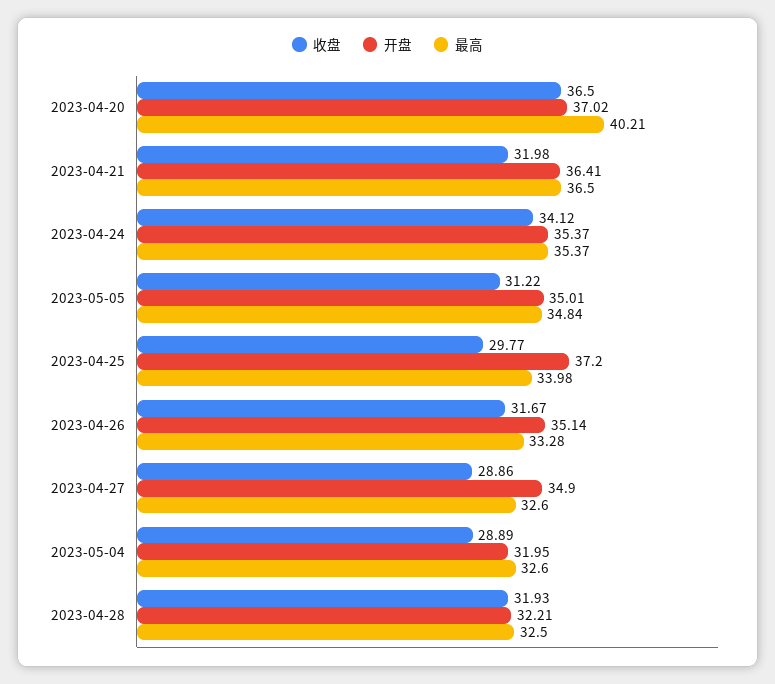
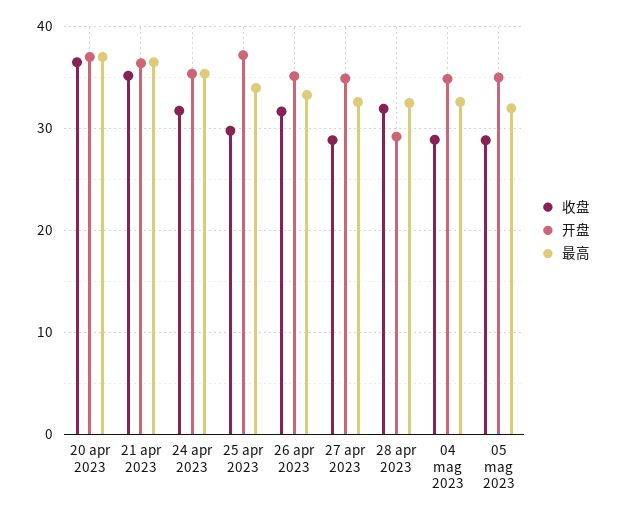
最高, 2023-04-20: 40.21 -> 37
收盘, 2023-04-21: 31.98 -> 35
收盘, 2023-04-24: 34.12 -> 32
收盘, 2023-05-05: 31.22 -> 29
最高, 2023-05-05: 34.84 -> 32
开盘, 2023-05-04: 31.95 -> 35
开盘, 2023-04-28: 32.21 -> 29

